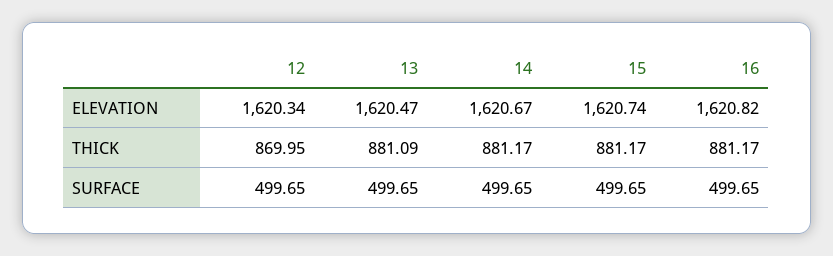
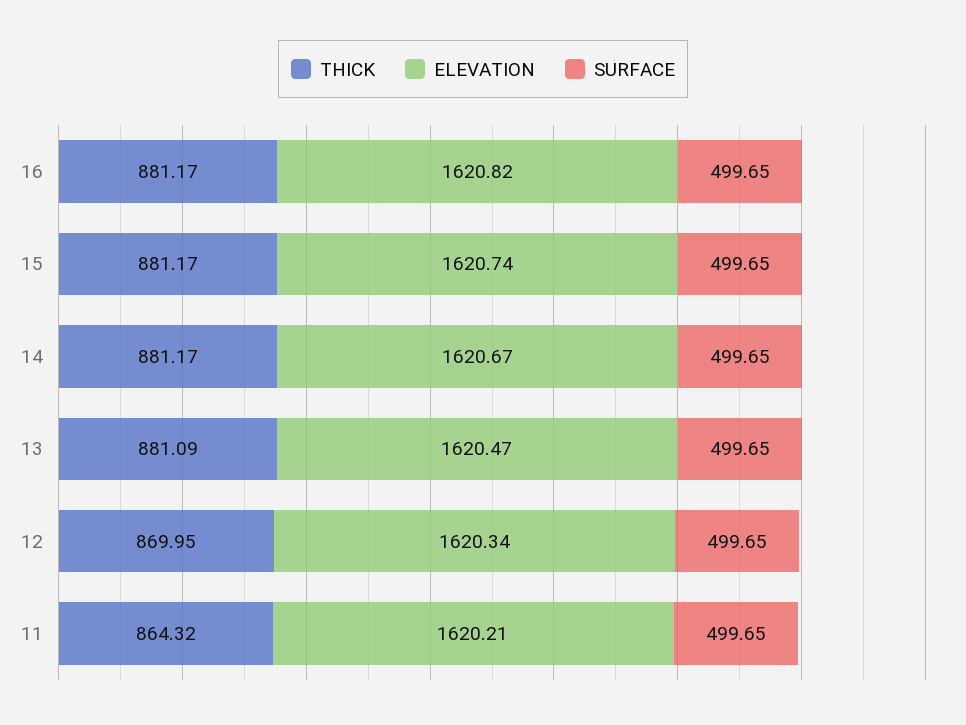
THICK, 11: none -> 864.32
ELEVATION, 11: none -> 1620.21
SURFACE, 11: none -> 499.65

